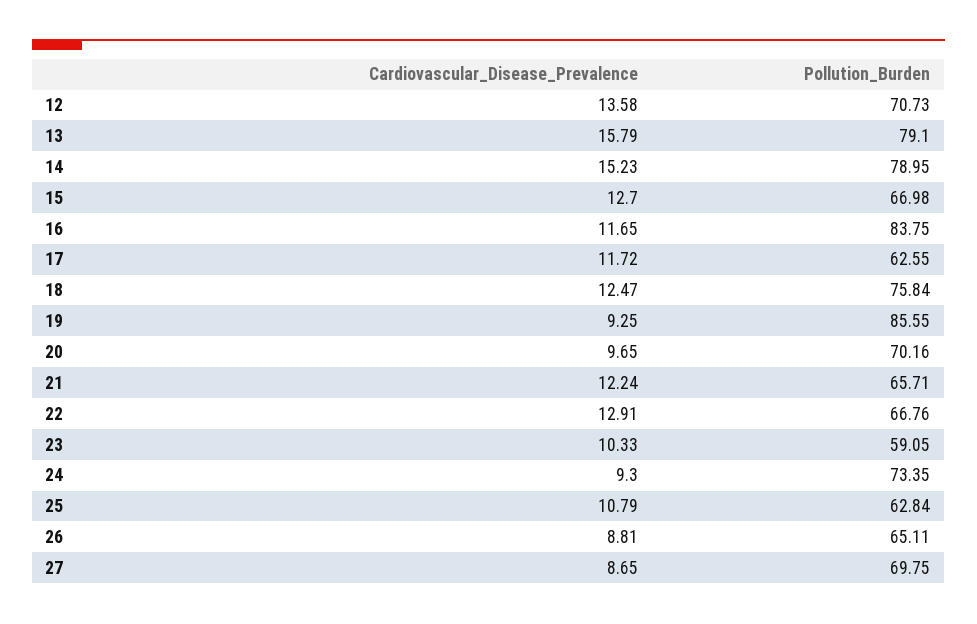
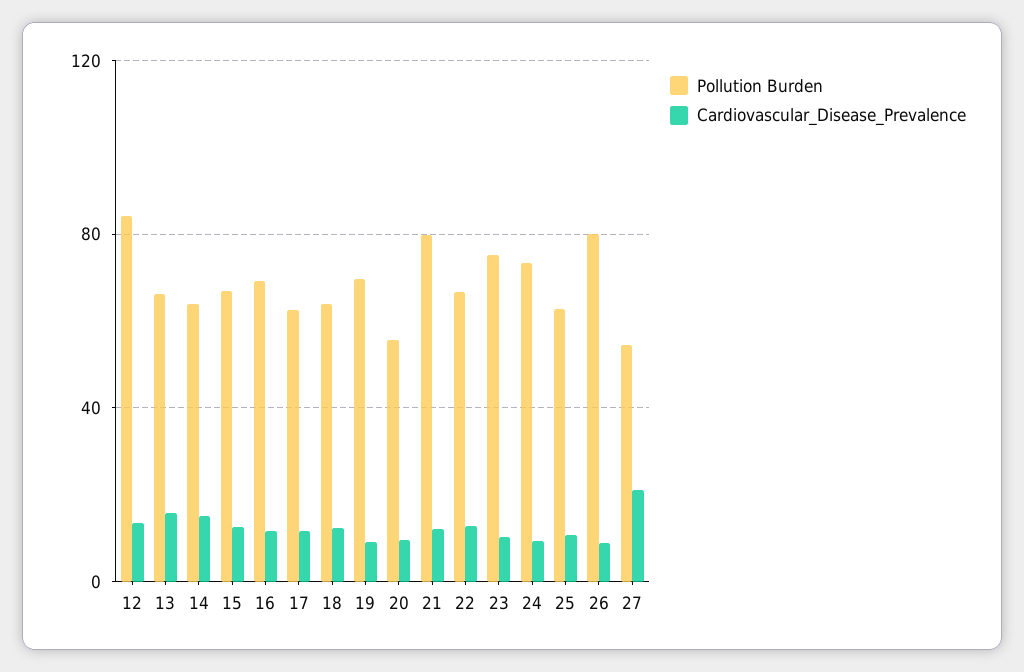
Pollution_Burden, 12: 70.73 -> 85
Pollution_Burden, 13: 79.1 -> 65
Pollution_Burden, 14: 78.95 -> 65
Pollution_Burden, 16: 83.75 -> 70
Pollution_Burden, 18: 75.84 -> 65
Pollution_Burden, 19: 85.55 -> 70
Pollution_Burden, 20: 70.16 -> 55
Pollution_Burden, 21: 65.71 -> 80
Pollution_Burden, 23: 59.05 -> 75
Pollution_Burden, 26: 65.11 -> 80
Cardiovascular_Disease_Prevalence, 27: 8.65 -> 20
Pollution_Burden, 27: 69.75 -> 55

